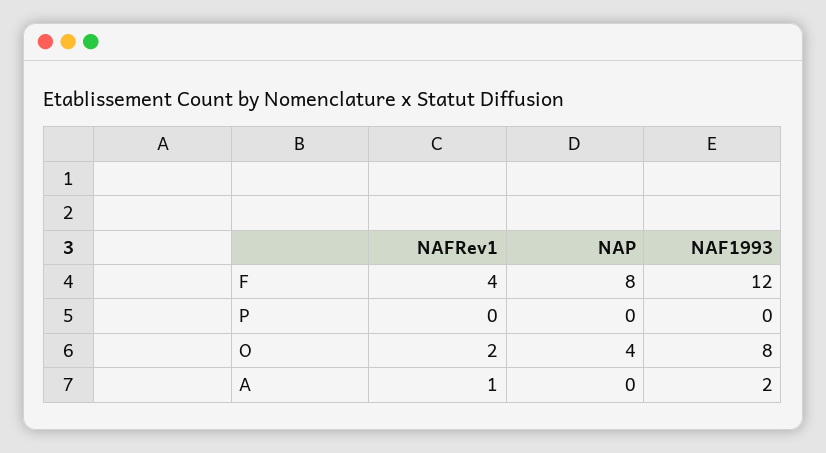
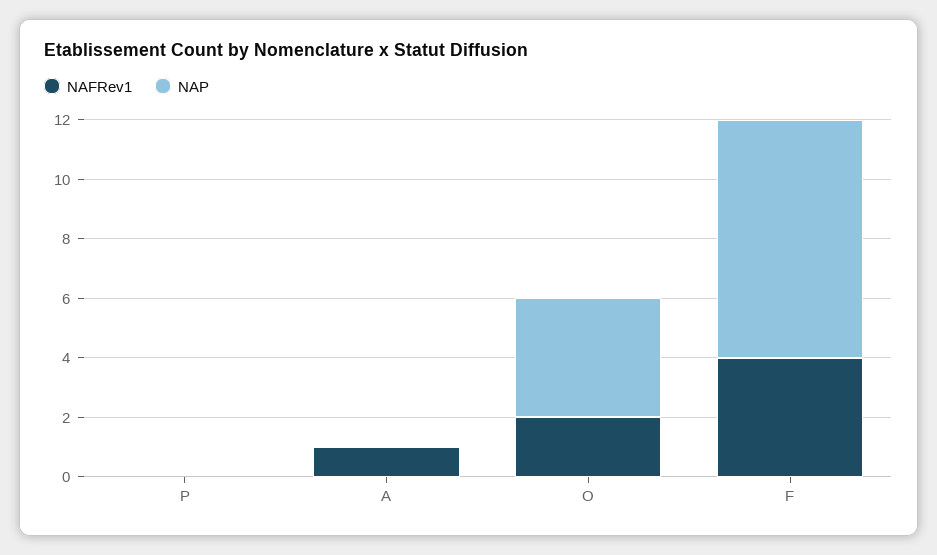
NAF1993, F: 12 -> none
NAF1993, P: 0 -> none
NAF1993, O: 8 -> none
NAF1993, A: 2 -> none

